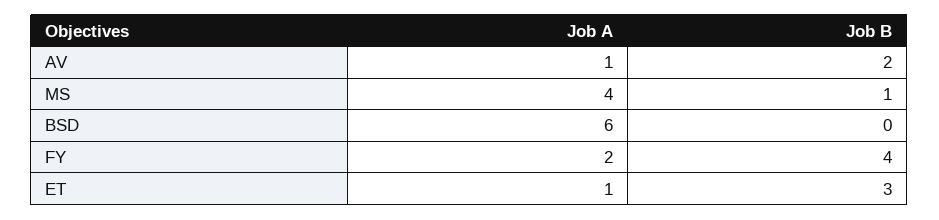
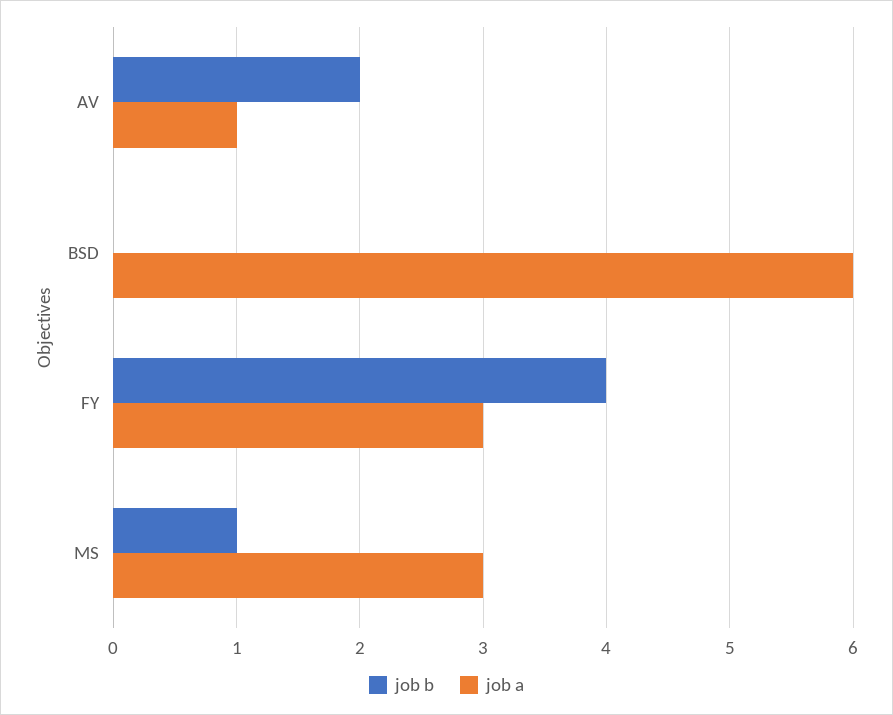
Job A, MS: 4 -> 3
Job A, FY: 2 -> 3
Job A, ET: 1 -> none
Job B, ET: 3 -> none

